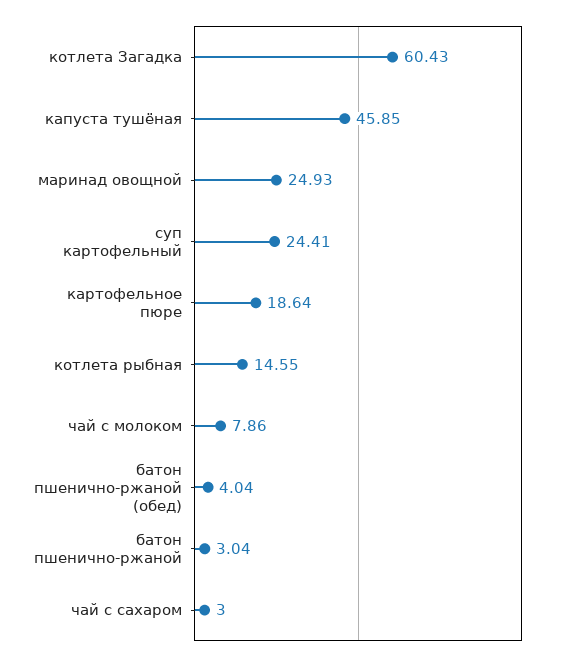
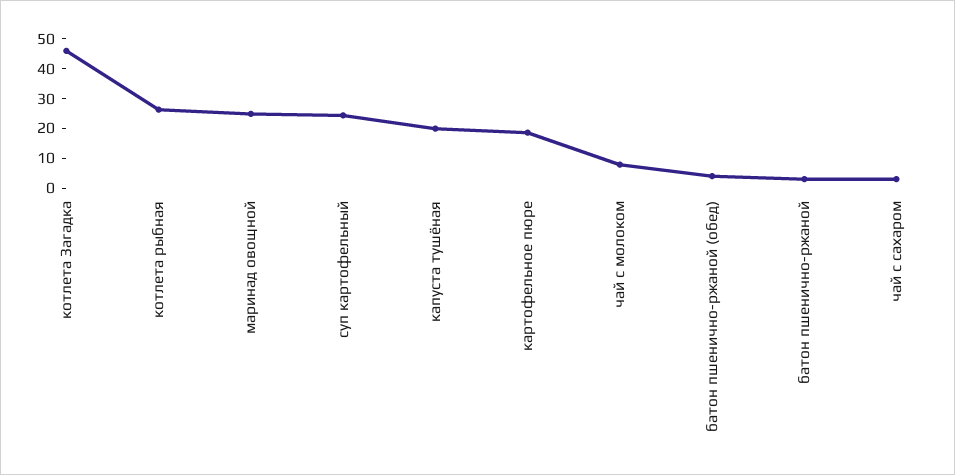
котлета Загадка: 60.43 -> 45
капуста тушёная: 45.85 -> 20
котлета рыбная: 14.55 -> 25

